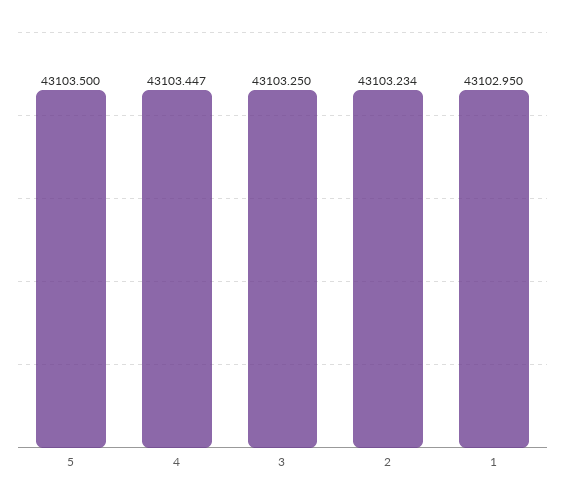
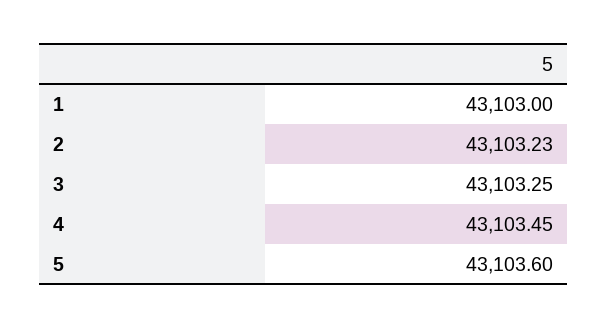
5: 43103.5 -> 43103.6
1: 43102.95 -> 43103

